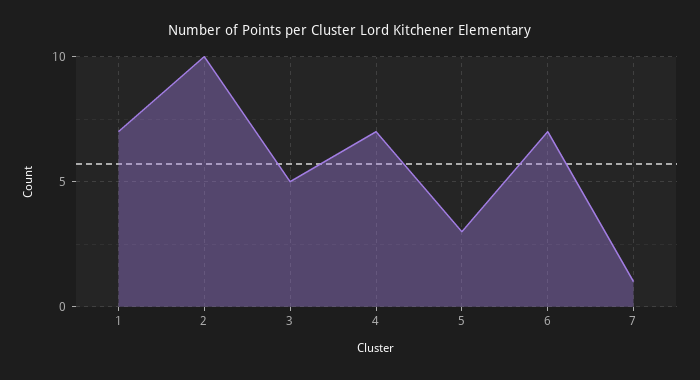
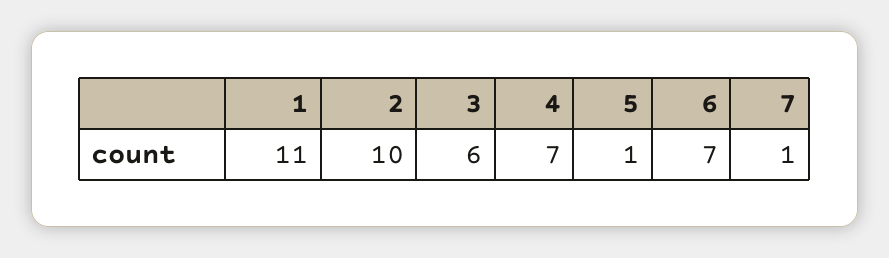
1: 7 -> 11
3: 5 -> 6
5: 3 -> 1

